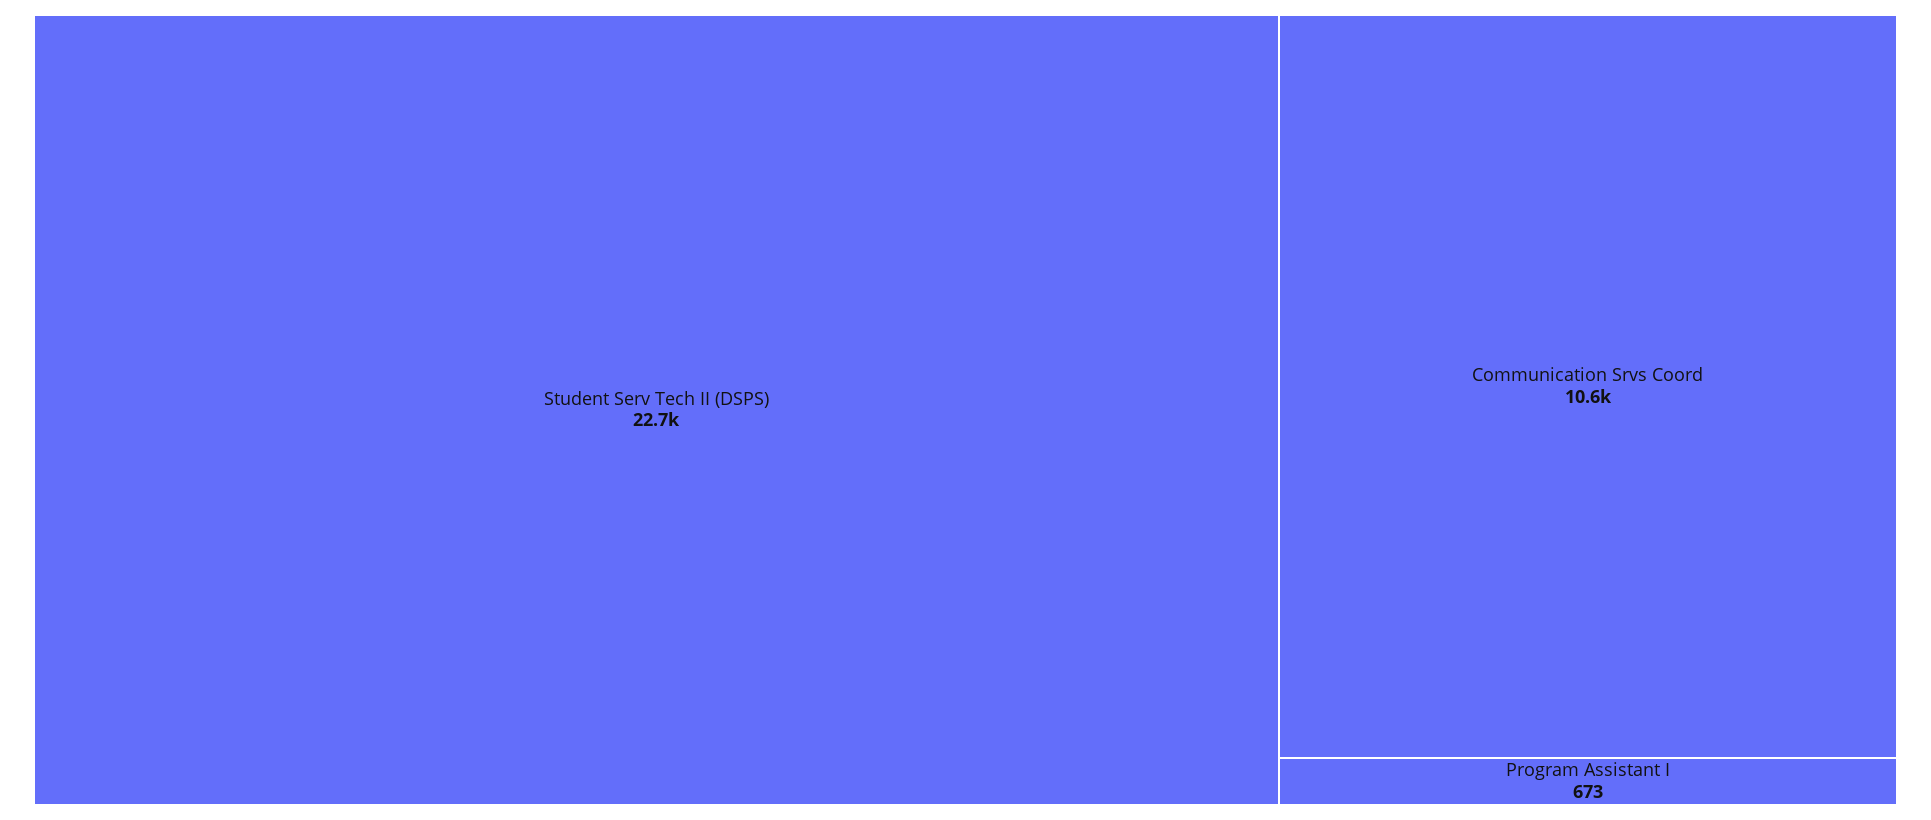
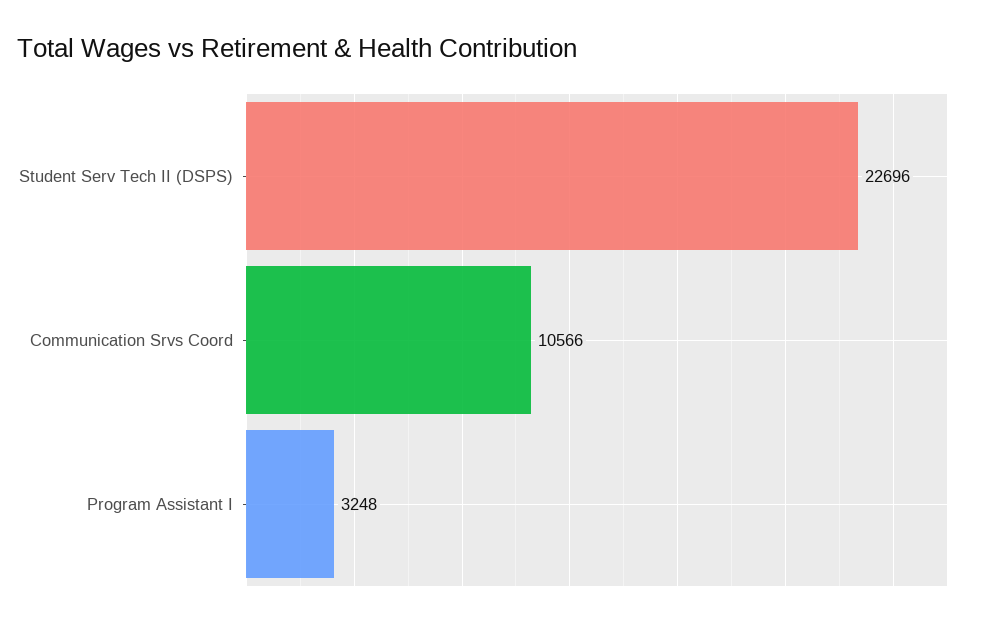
Program Assistant I: 673 -> 3248

